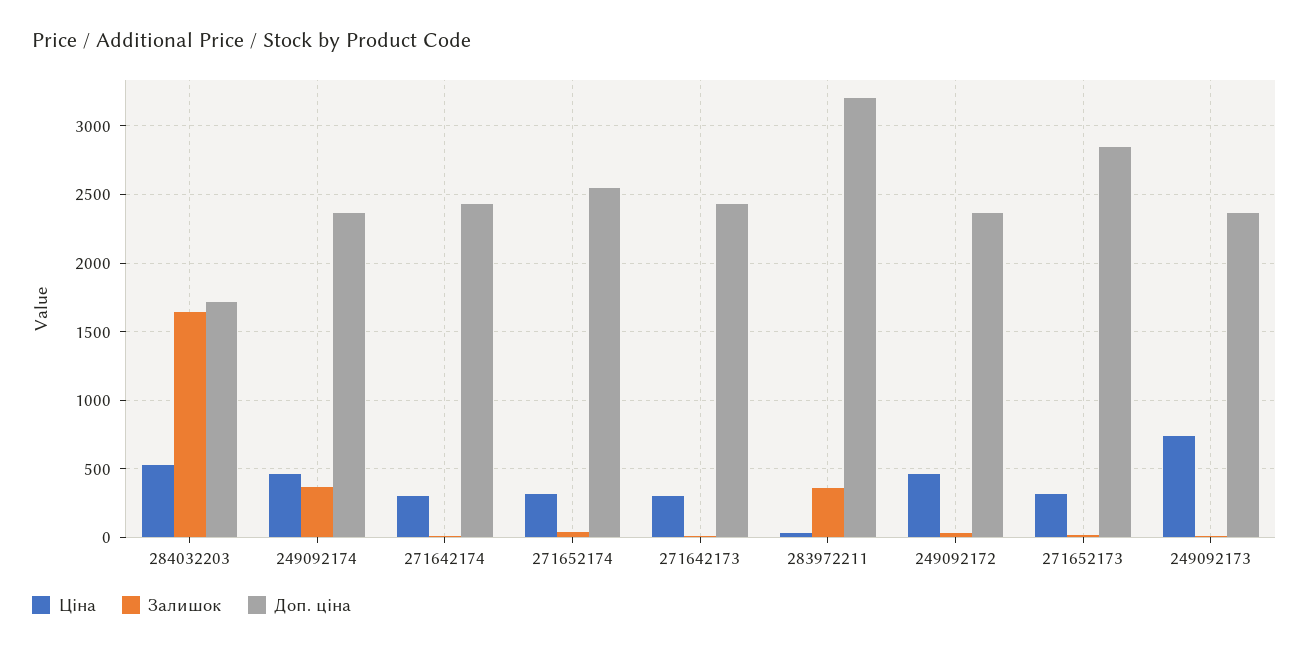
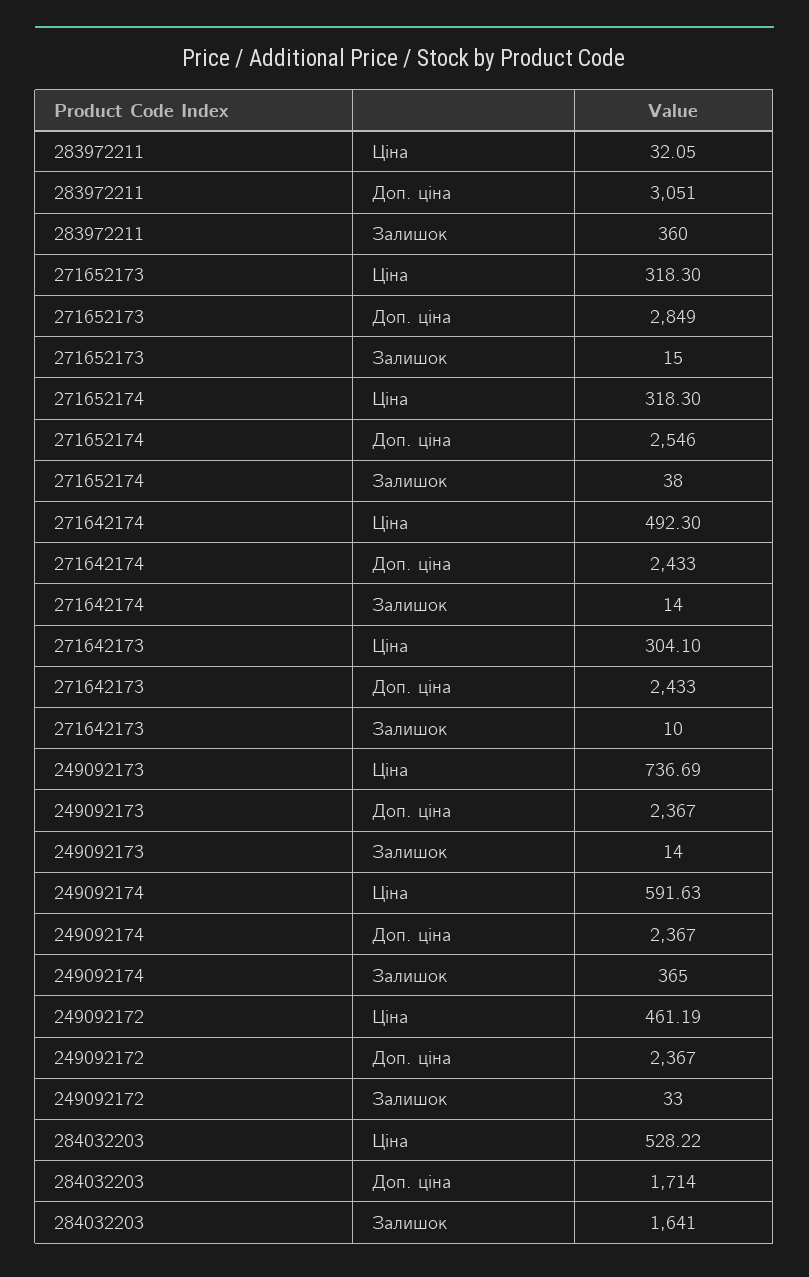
Ціна, 249092174: 450 -> 591.63
Ціна, 271642174: 300 -> 492.3
Доп. ціна, 283972211: 3200 -> 3051

